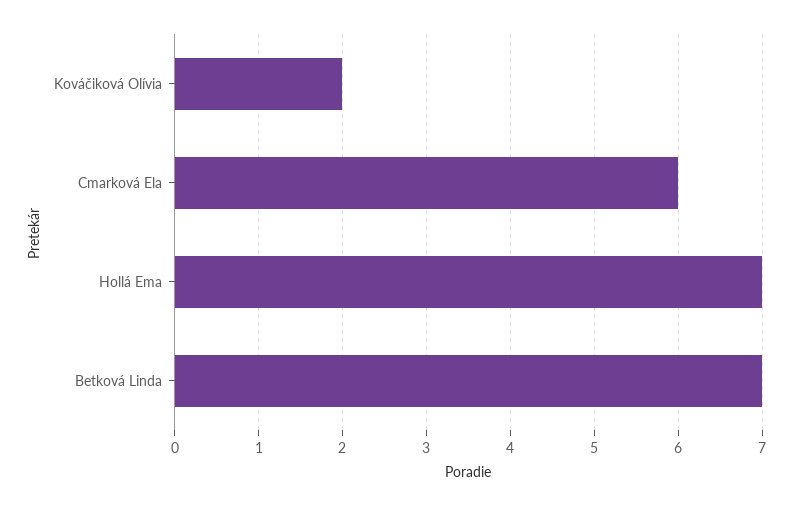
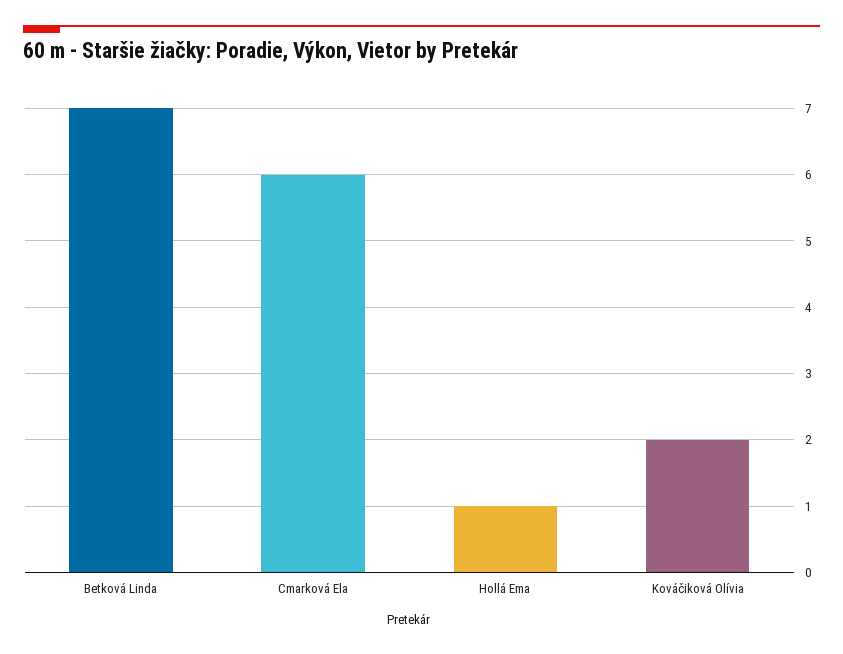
Hollá Ema: 7 -> 1

